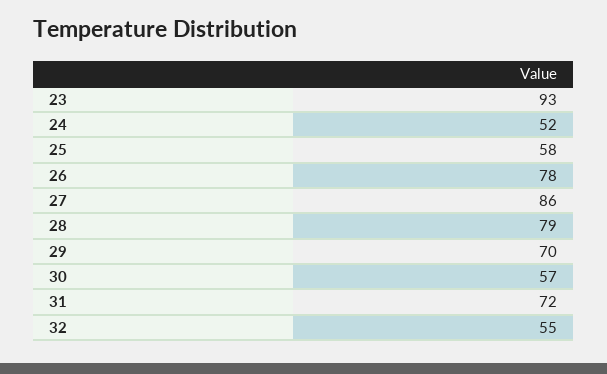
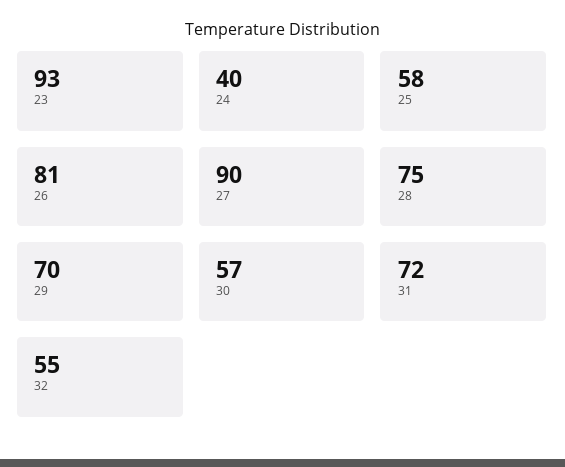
24: 52 -> 40
26: 78 -> 81
27: 86 -> 90
28: 79 -> 75

